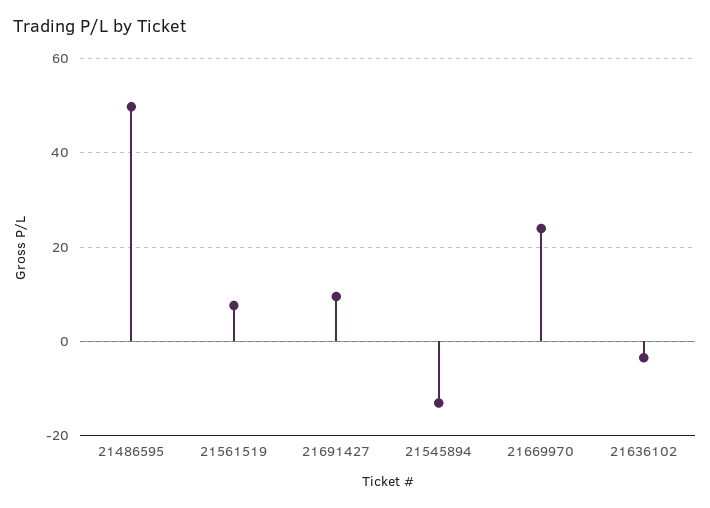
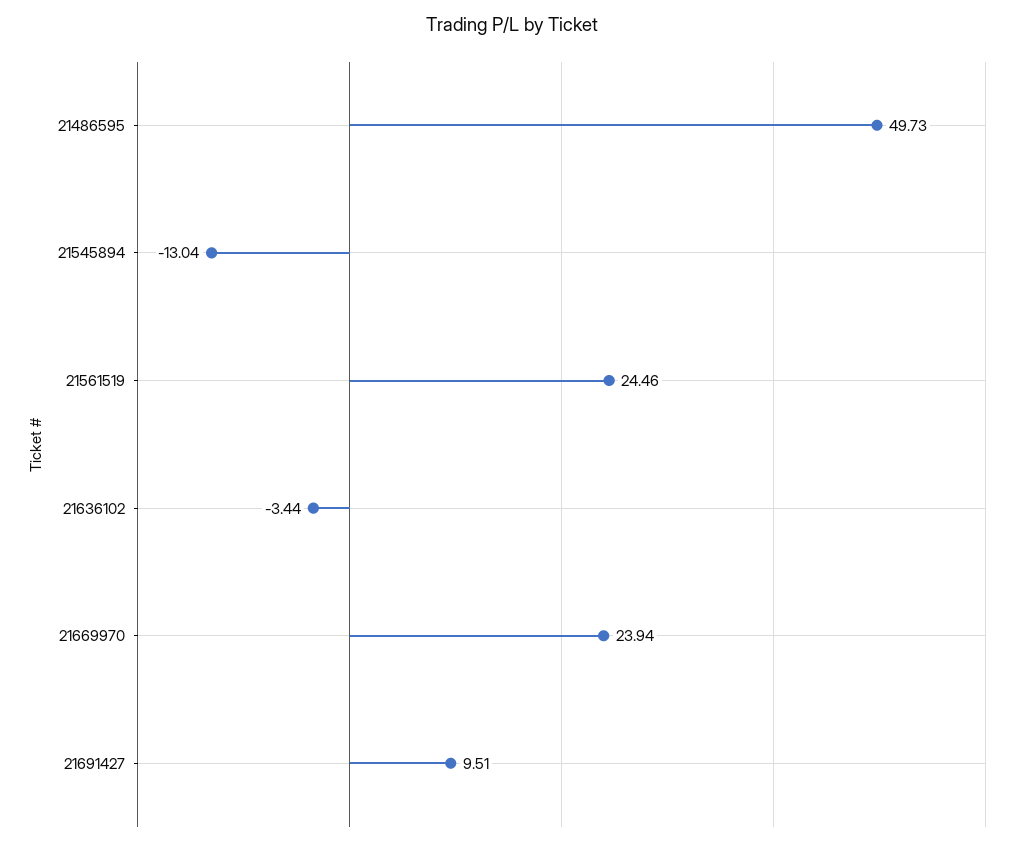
21561519: 8 -> 24.46

